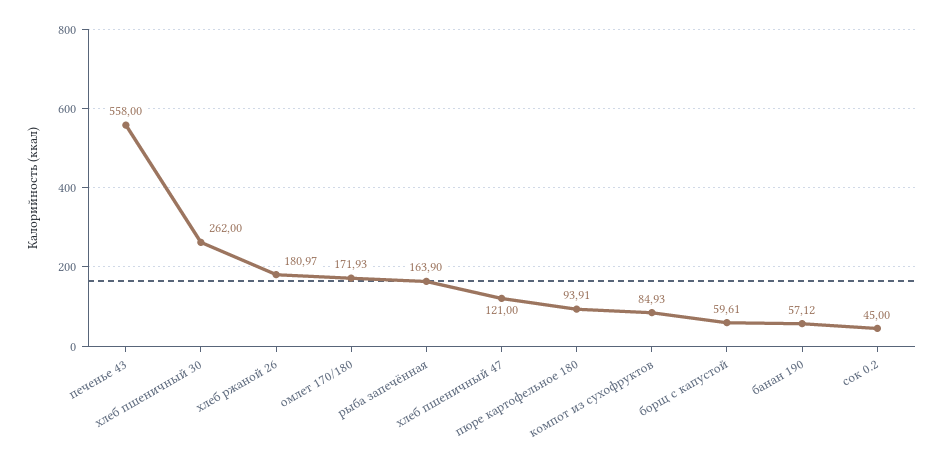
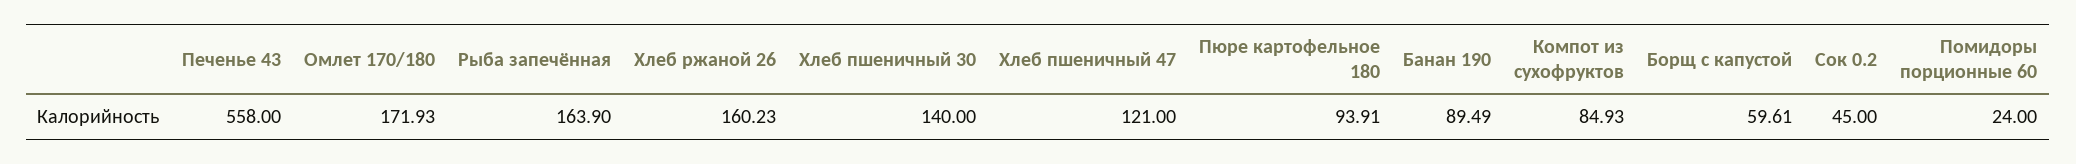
хлеб пшеничный 30: 262 -> 140
хлеб ржаной 26: 180.97 -> 160.23
банан 190: 57.12 -> 89.49
Помидоры порционные 60: none -> 24

